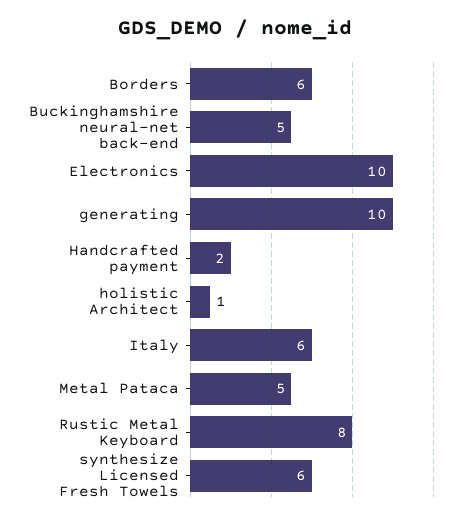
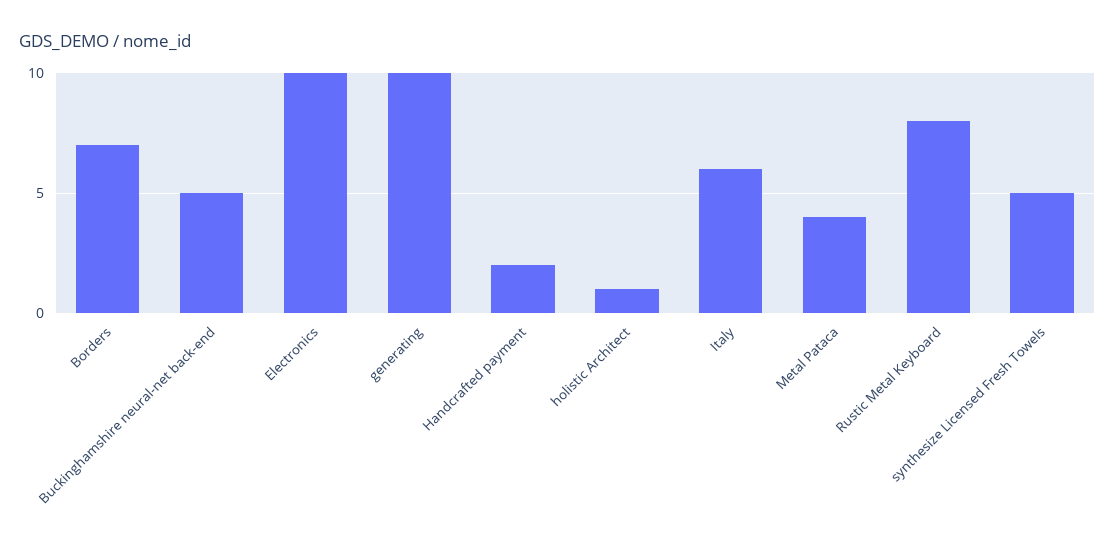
Borders: 6 -> 7
Metal Pataca: 5 -> 4
synthesize Licensed Fresh Towels: 6 -> 5

